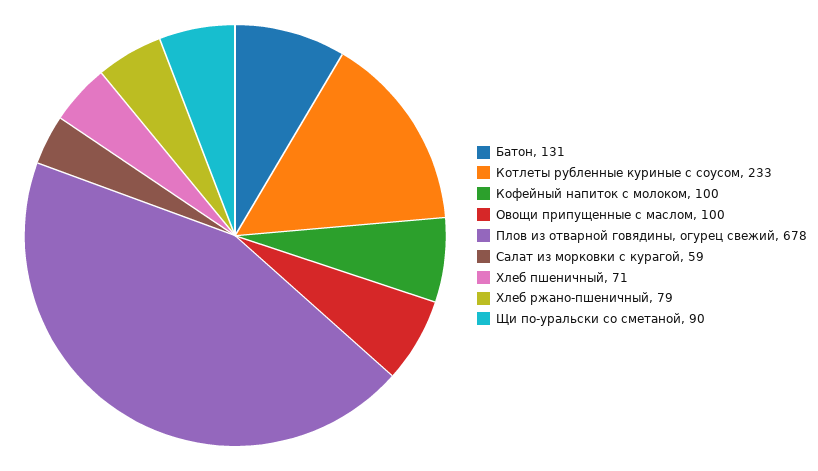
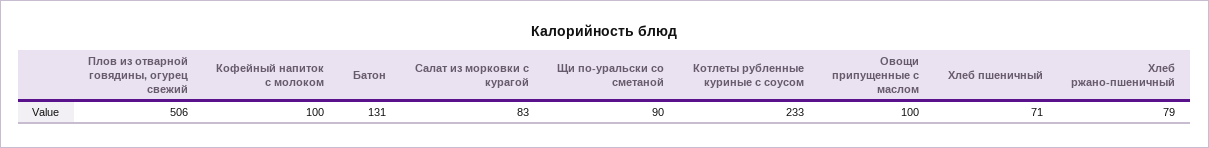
Плов из отварной говядины, огурец свежий: 678 -> 506
Салат из морковки с курагой: 59 -> 83

